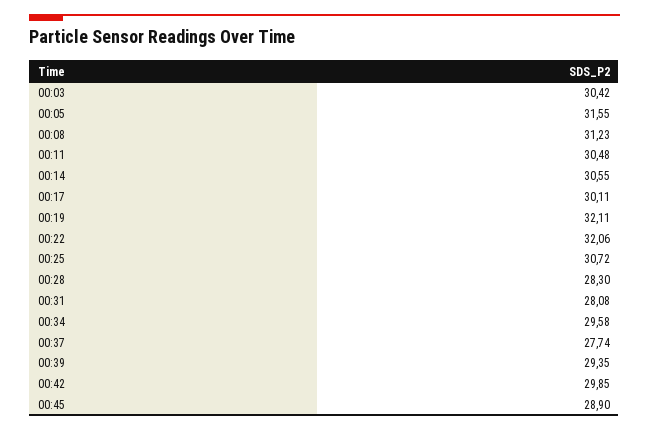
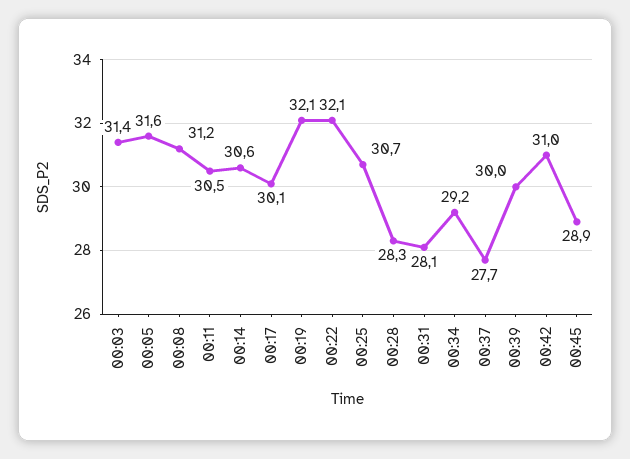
00:03: 30.42 -> 31.4
00:34: 29.58 -> 29.2
00:39: 29.35 -> 30
00:42: 29.85 -> 31

